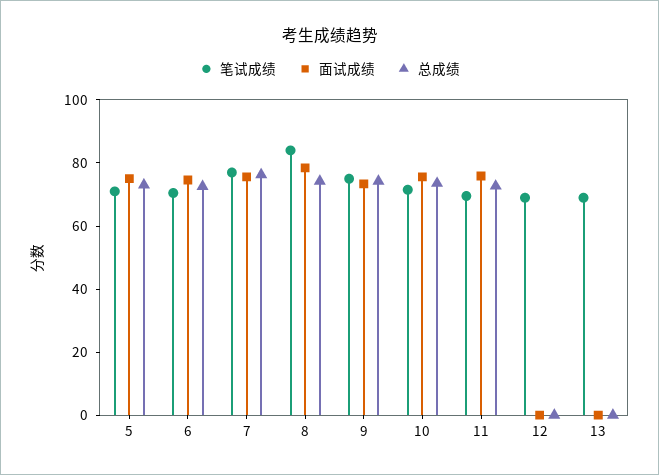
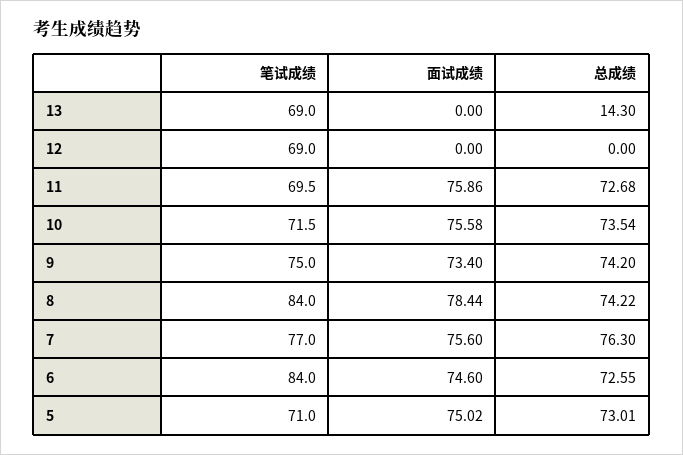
笔试成绩, 6: 70 -> 84
总成绩, 13: 0 -> 14.3

